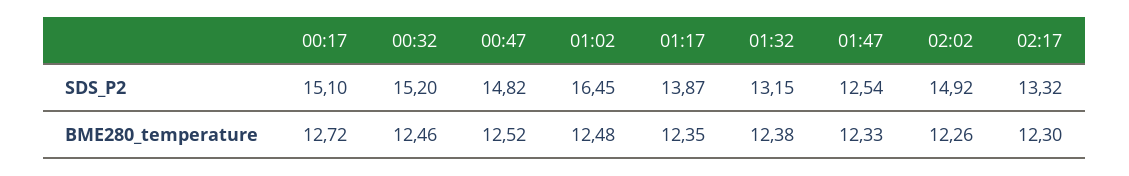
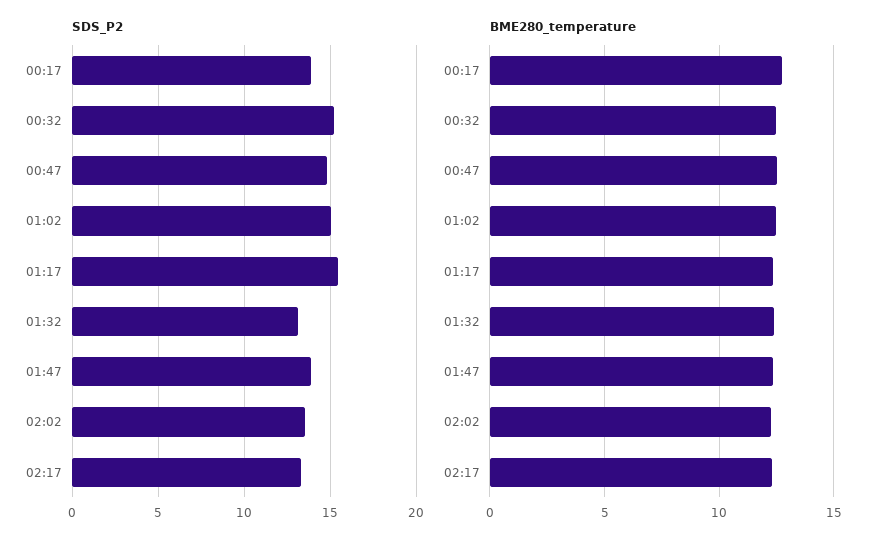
SDS_P2, 00:17: 15.1 -> 14
SDS_P2, 01:02: 16.45 -> 15
SDS_P2, 01:17: 13.87 -> 15.5
SDS_P2, 01:47: 12.54 -> 14
SDS_P2, 02:02: 14.92 -> 13.5

